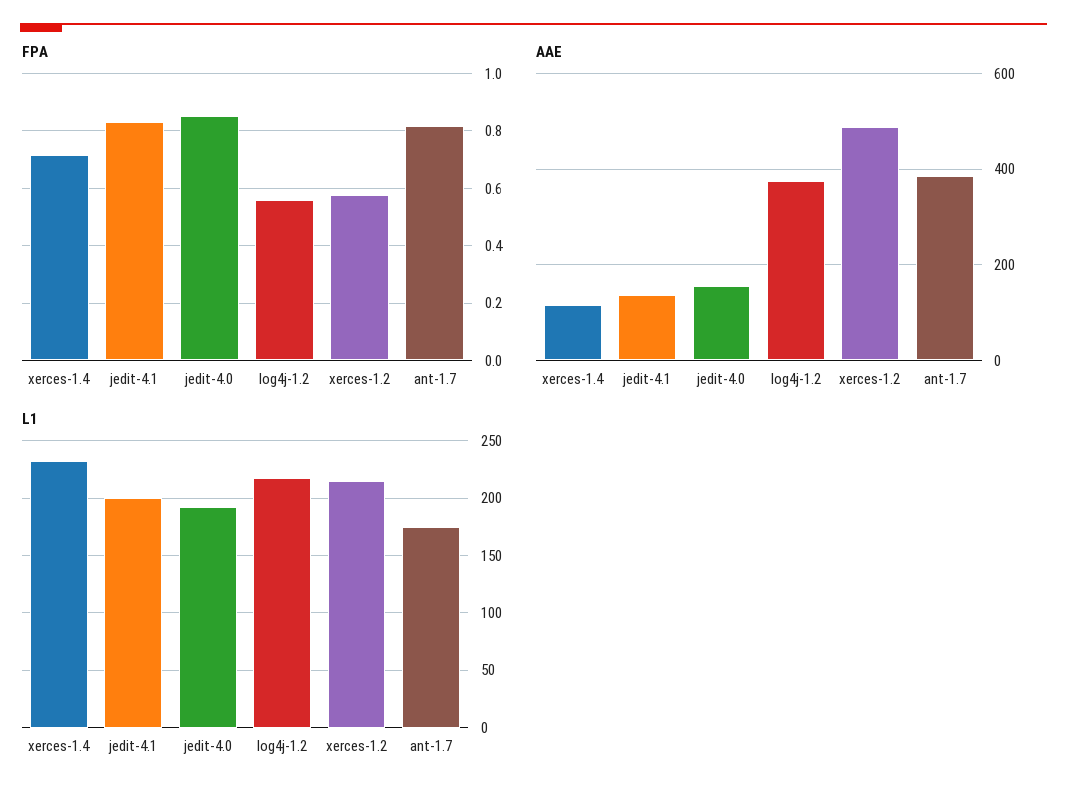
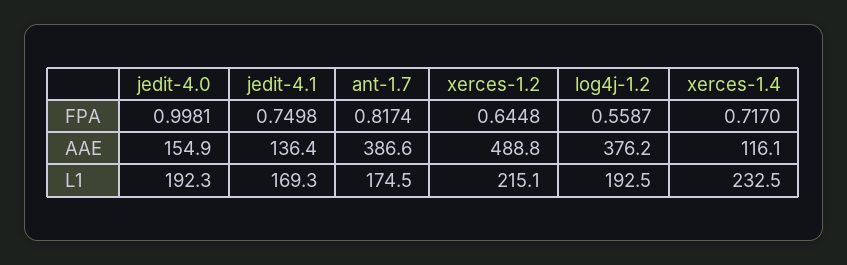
FPA, jedit-4.1: 0.825 -> 0.7498
FPA, jedit-4.0: 0.85 -> 0.9981
FPA, xerces-1.2: 0.575 -> 0.6448
L1, jedit-4.1: 200 -> 169.3
L1, log4j-1.2: 220 -> 192.5

